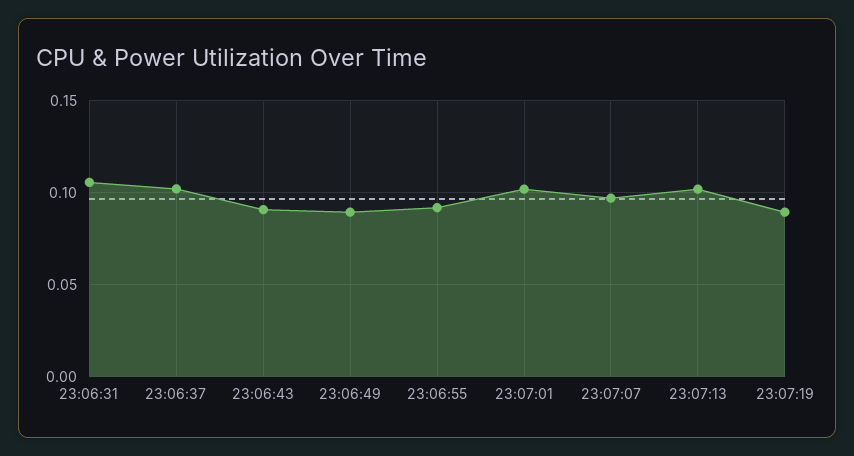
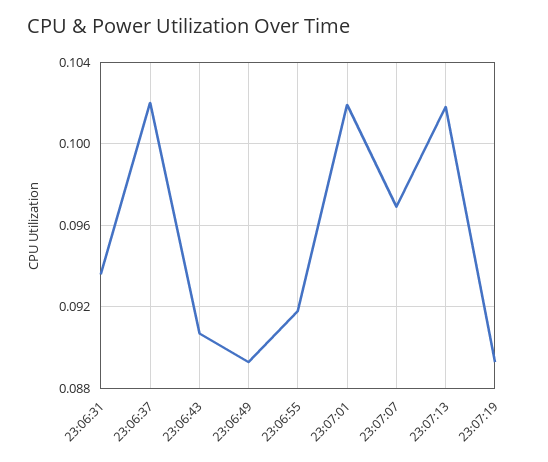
23:06:31: 0.105 -> 0.0935

